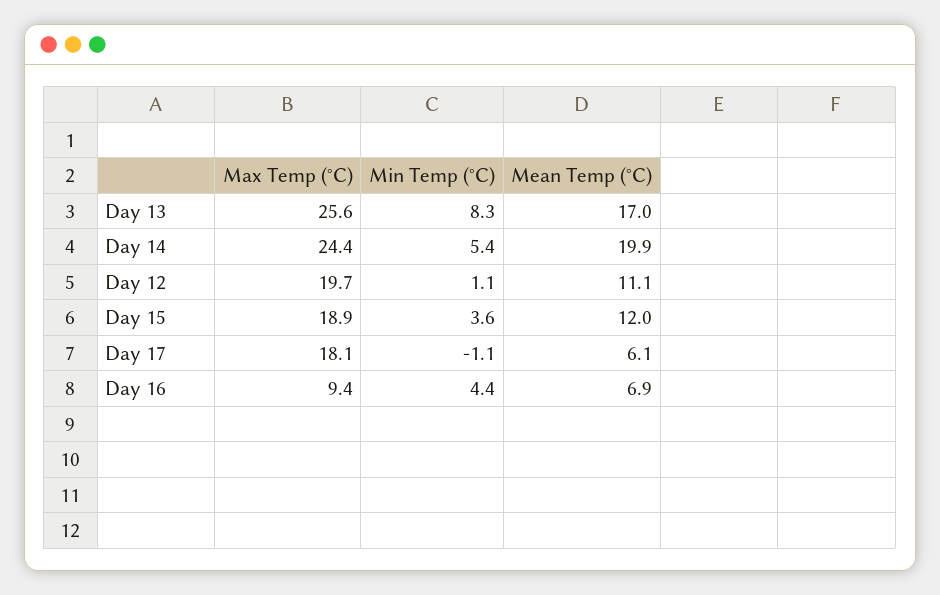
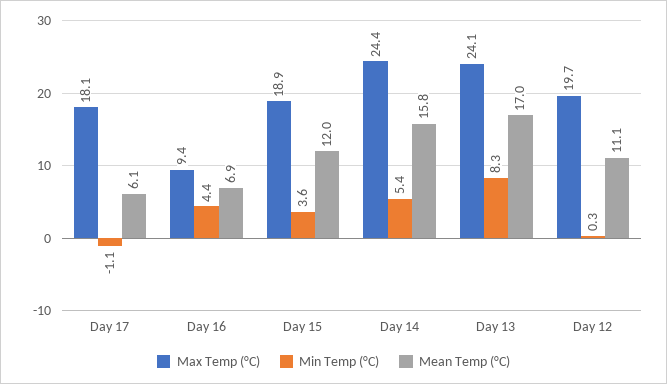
Max Temp (°C), Day 13: 25.6 -> 24.1
Mean Temp (°C), Day 14: 19.9 -> 15.8
Min Temp (°C), Day 12: 1.1 -> 0.3

